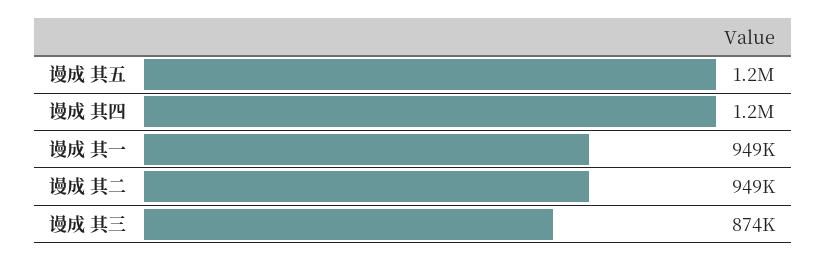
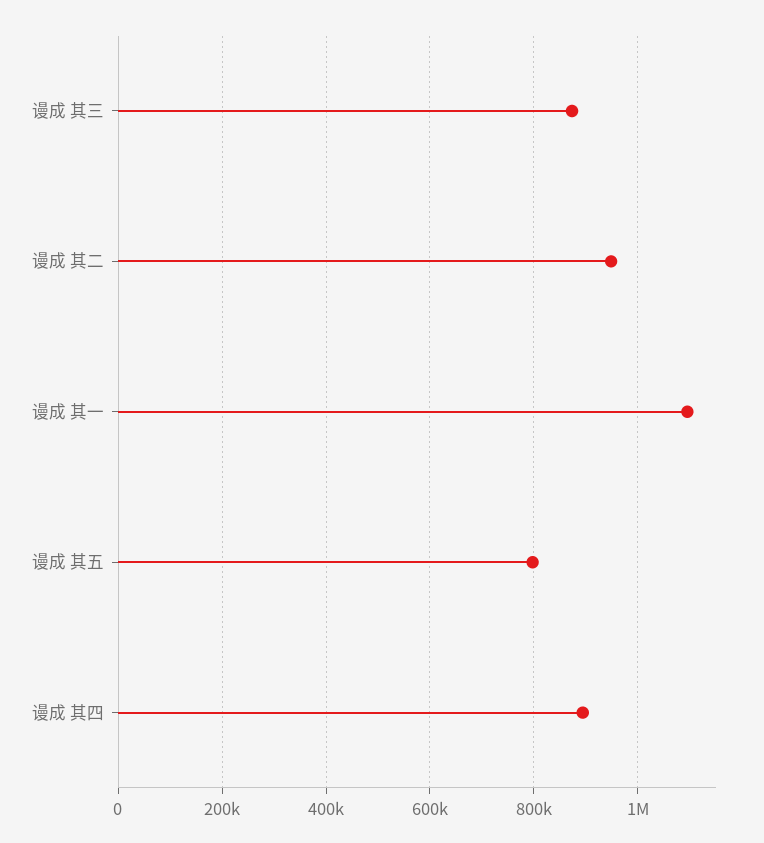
谩成 其五: 1200000 -> 800000
谩成 其四: 1200000 -> 900000
谩成 其一: 949000 -> 1100000

